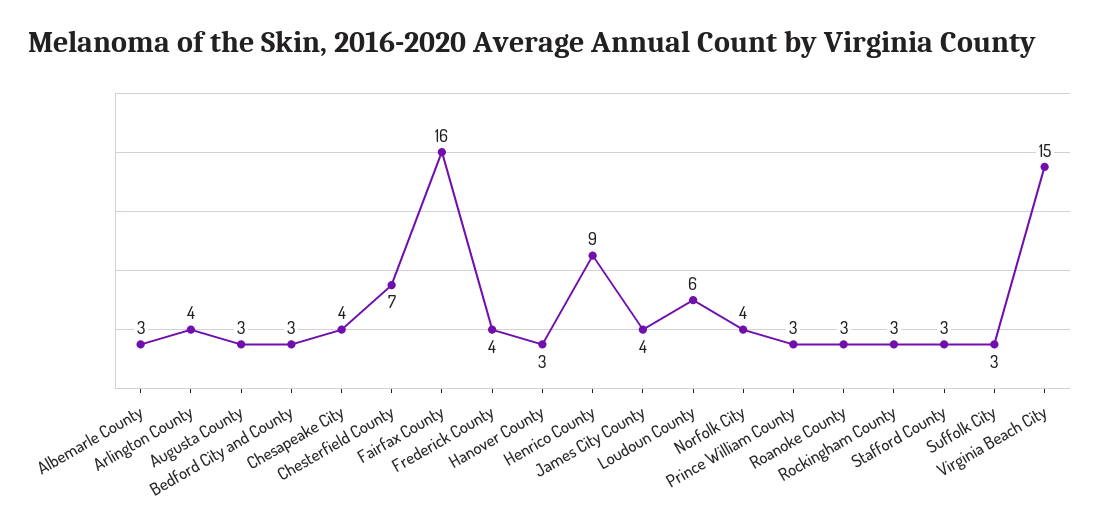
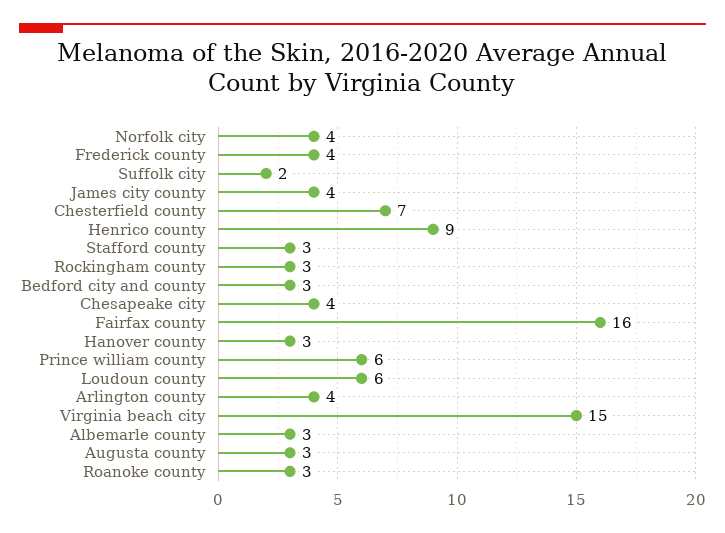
Prince William County: 3 -> 6
Suffolk City: 3 -> 2

